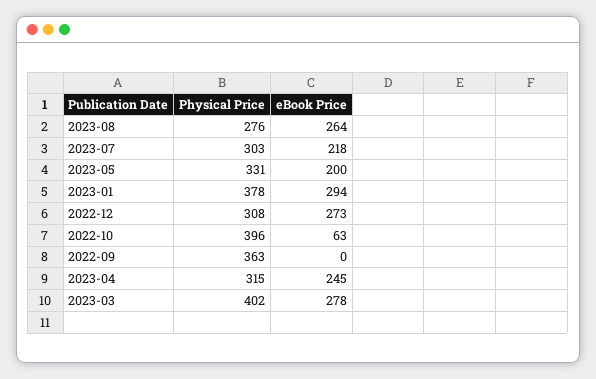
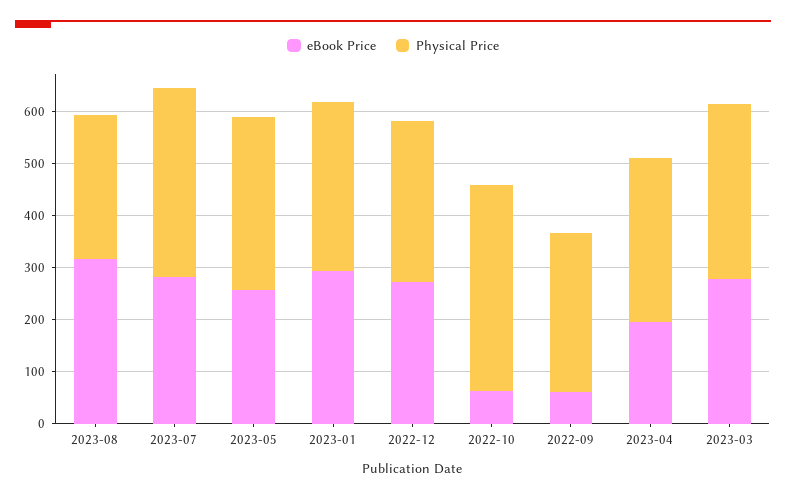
eBook Price, 2023-08: 264 -> 320
Physical Price, 2023-07: 303 -> 360
eBook Price, 2023-07: 218 -> 280
eBook Price, 2023-05: 200 -> 260
Physical Price, 2023-01: 378 -> 320
Physical Price, 2022-09: 363 -> 300
eBook Price, 2022-09: 0 -> 60
eBook Price, 2023-04: 245 -> 200
Physical Price, 2023-03: 402 -> 340

